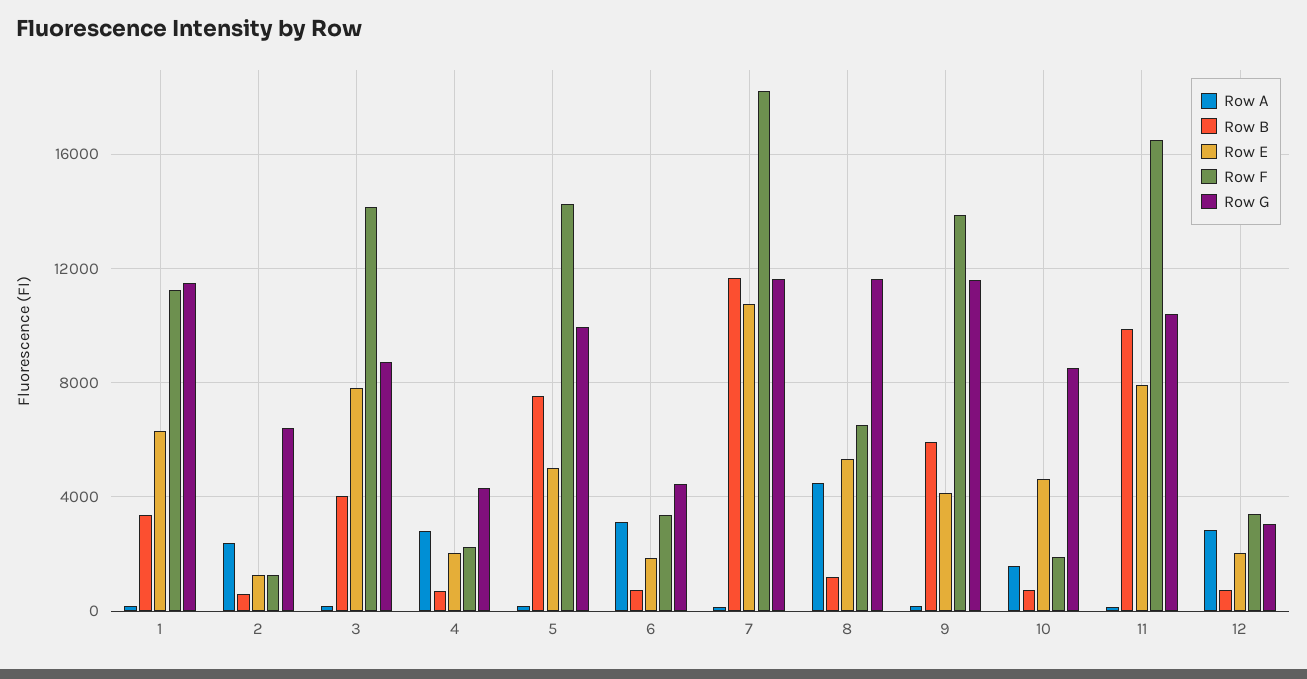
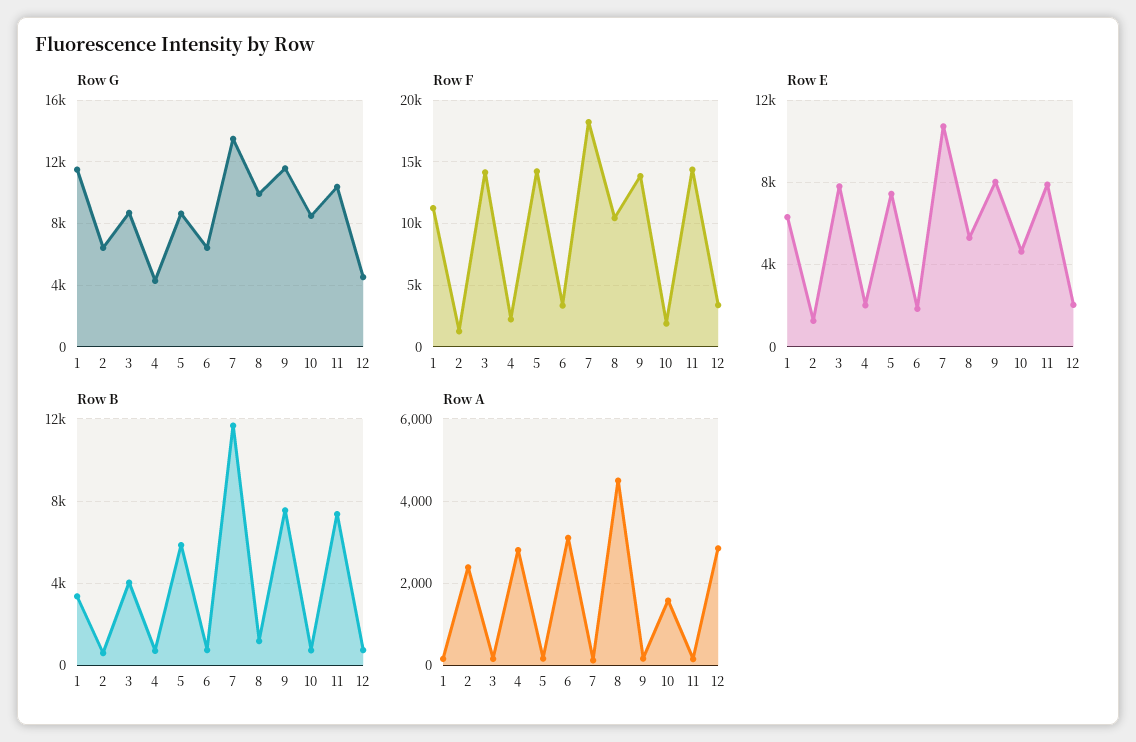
Row B, 5: 7500 -> 6000
Row E, 5: 5000 -> 7500
Row G, 5: 10000 -> 8500
Row G, 6: 4500 -> 6500
Row G, 7: 11500 -> 13500
Row F, 8: 6500 -> 10500
Row G, 8: 11500 -> 10000
Row B, 9: 6000 -> 7500
Row E, 9: 4000 -> 8000
Row B, 11: 10000 -> 7500
Row F, 11: 16500 -> 14500
Row G, 12: 3000 -> 4500

